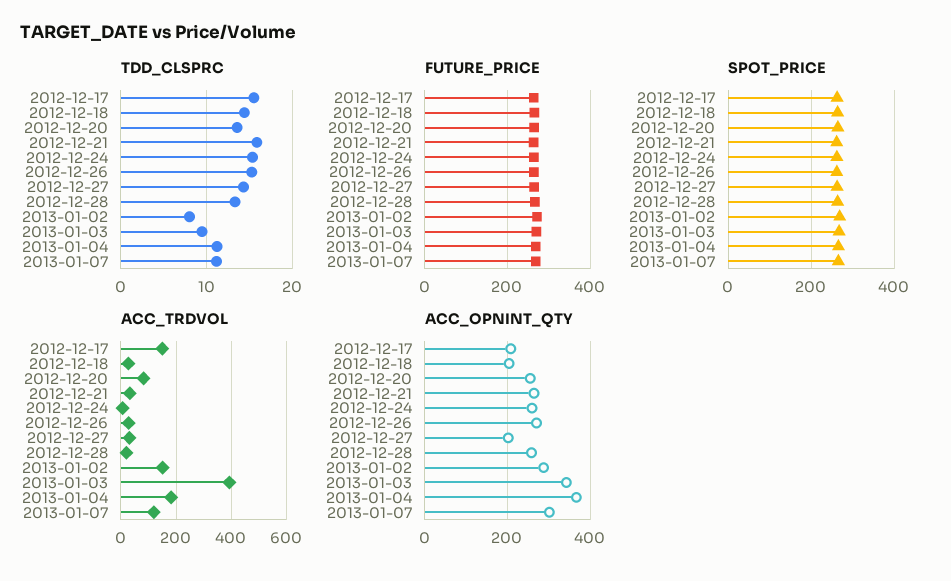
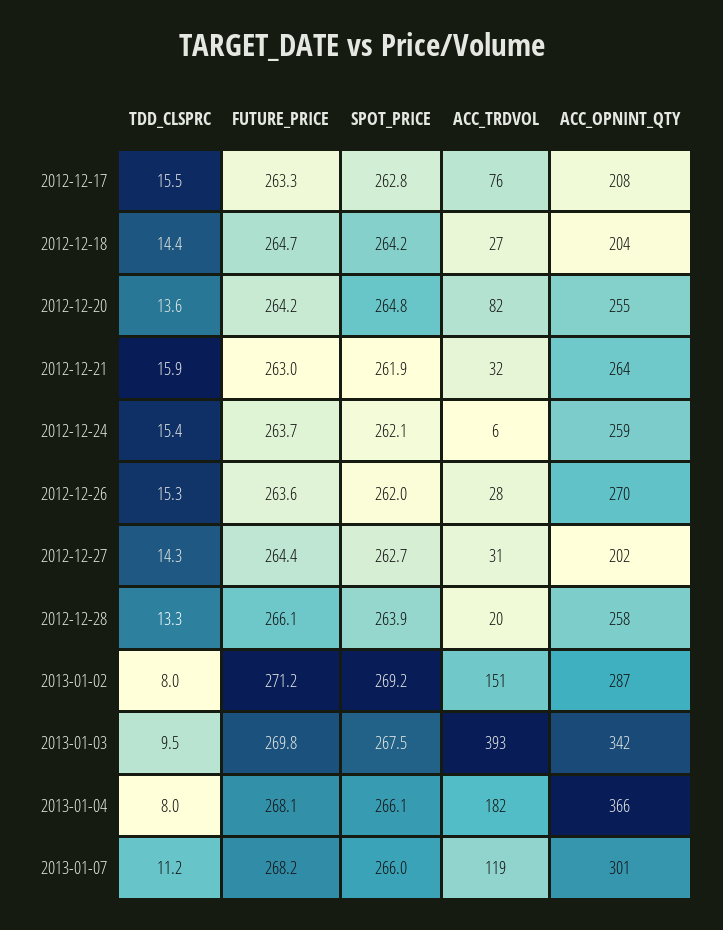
TDD_CLSPRC, 2013-01-04: 11 -> 8
ACC_TRDVOL, 2012-12-17: 150 -> 76

